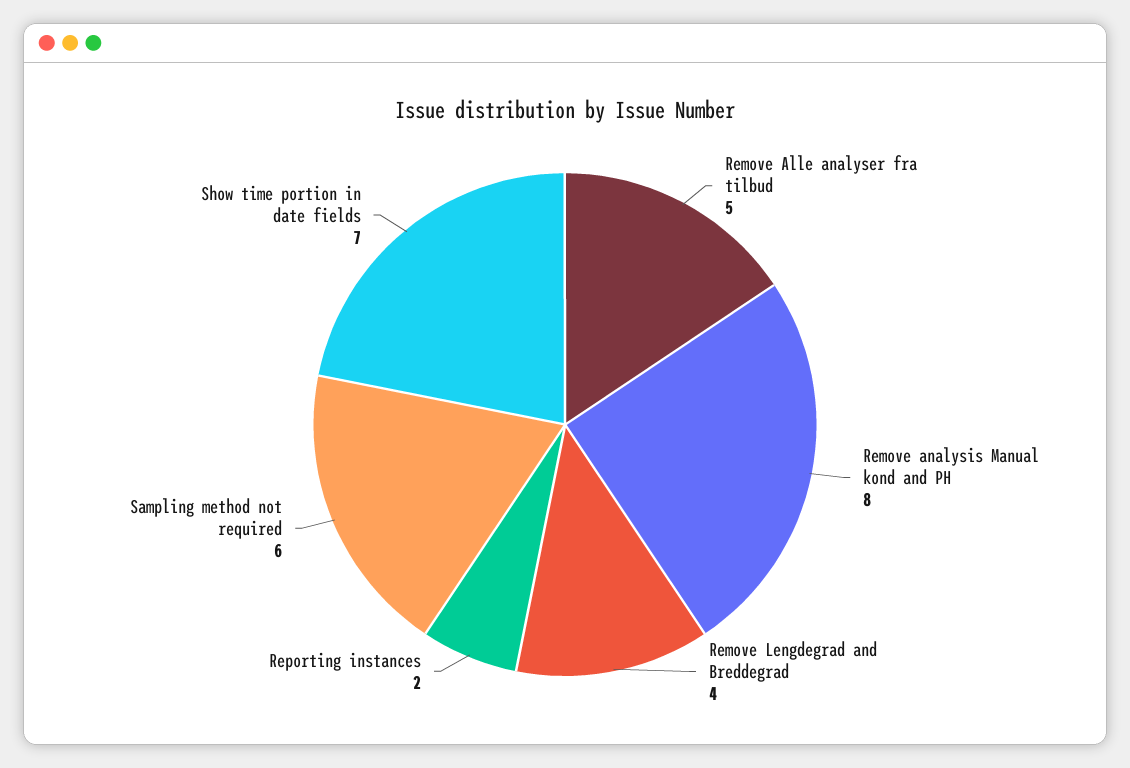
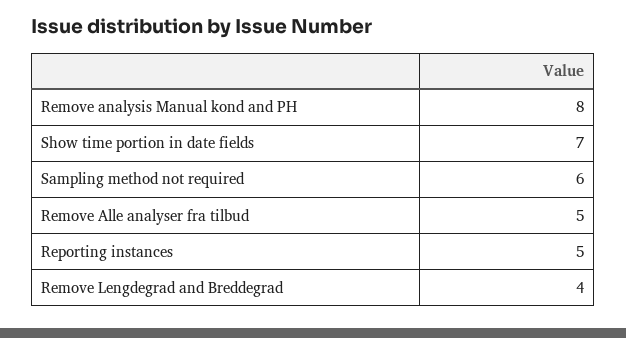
Reporting instances: 2 -> 5

